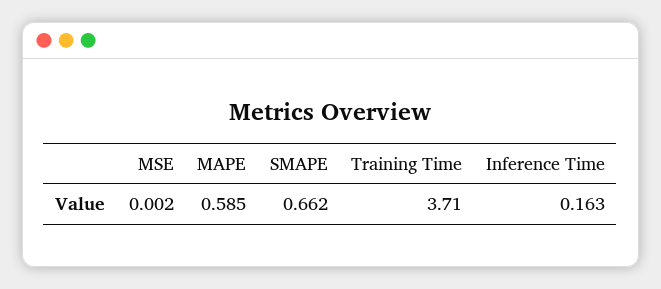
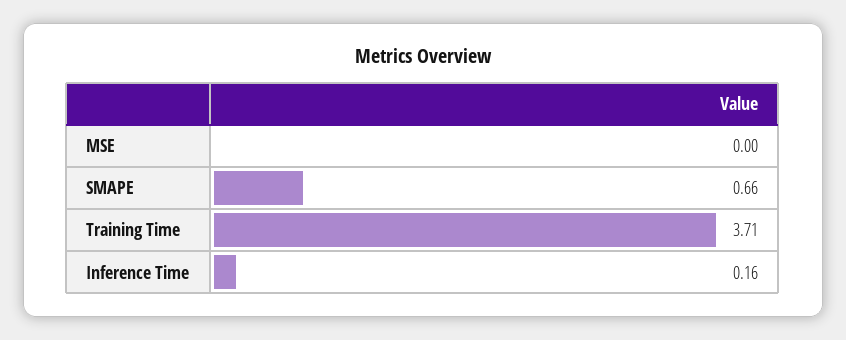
MAPE: 0.585 -> none

